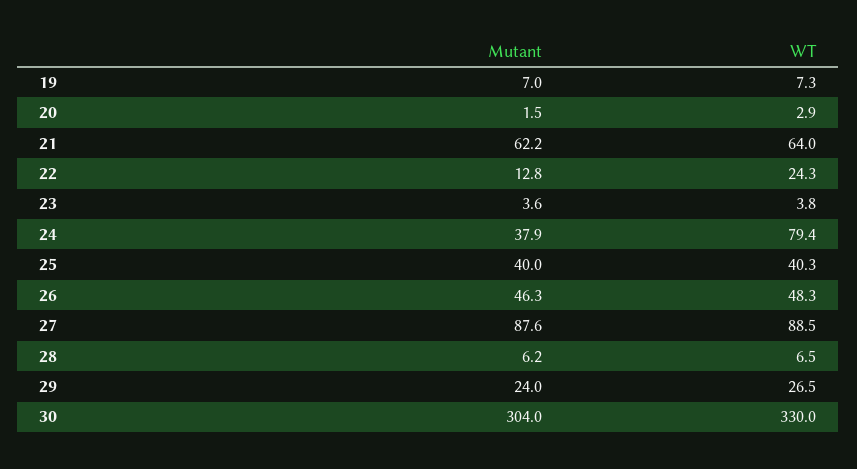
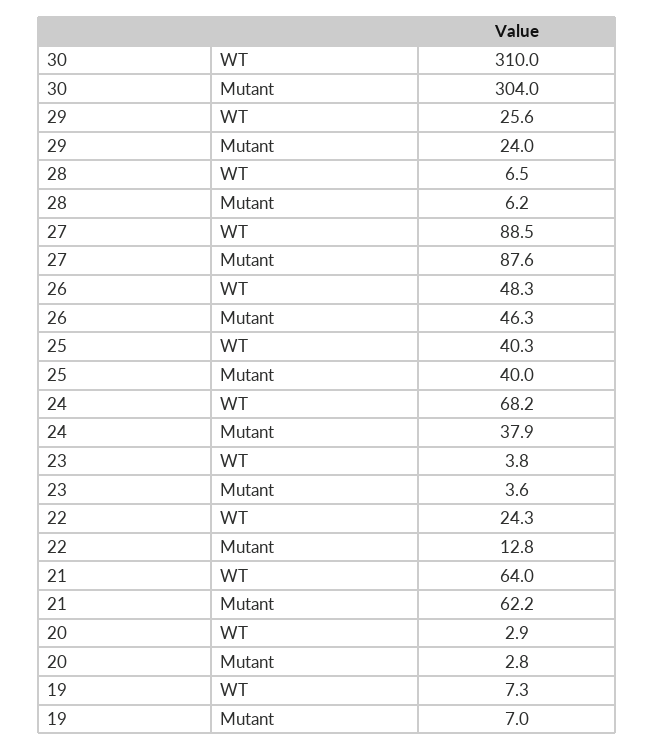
Mutant, 20: 1.5 -> 2.8
WT, 24: 79.4 -> 68.2
WT, 29: 26.5 -> 25.6
WT, 30: 330 -> 310

